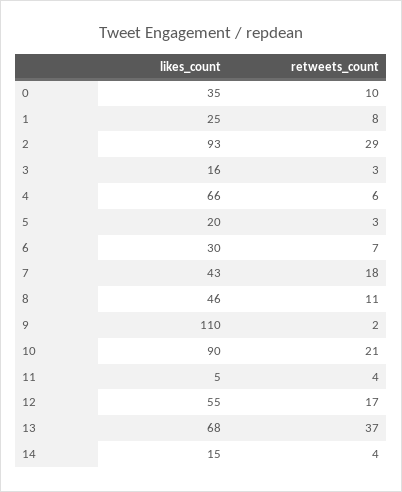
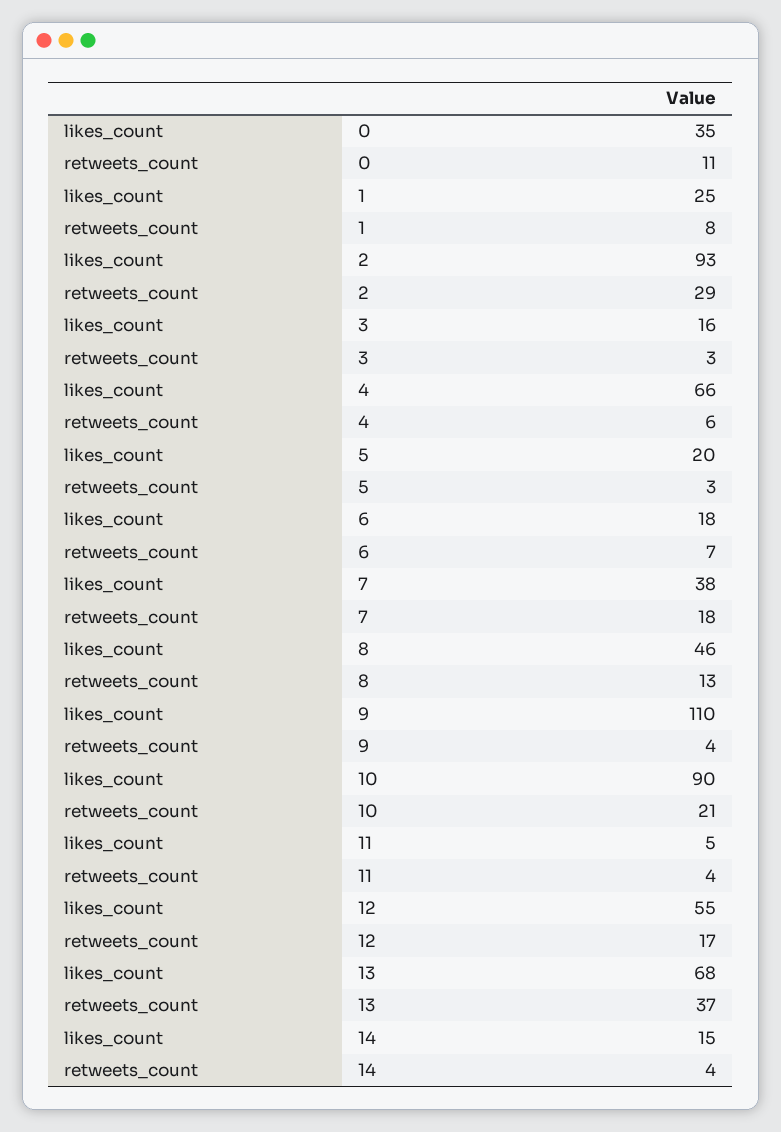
retweets_count, 0: 10 -> 11
likes_count, 6: 30 -> 18
likes_count, 7: 43 -> 38
retweets_count, 8: 11 -> 13
retweets_count, 9: 2 -> 4

